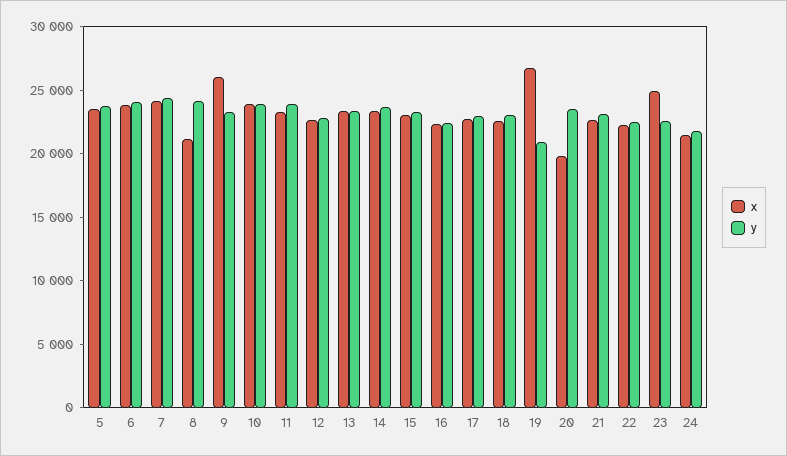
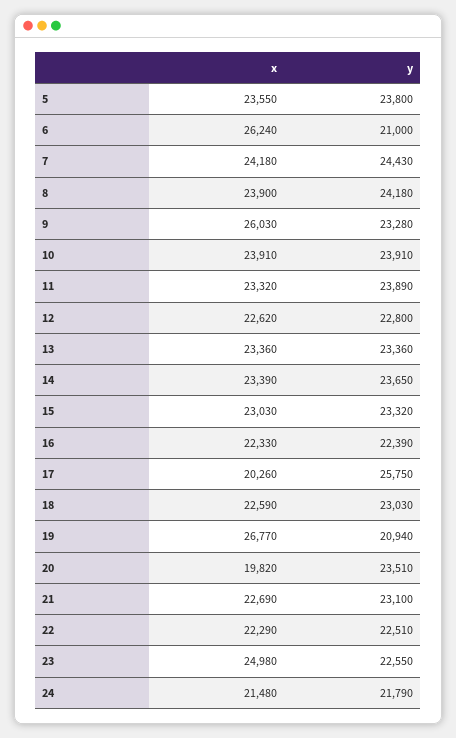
x, 6: 24000 -> 26240
y, 6: 24000 -> 21000
x, 8: 21000 -> 23900
x, 17: 23000 -> 20260
y, 17: 23000 -> 25750

